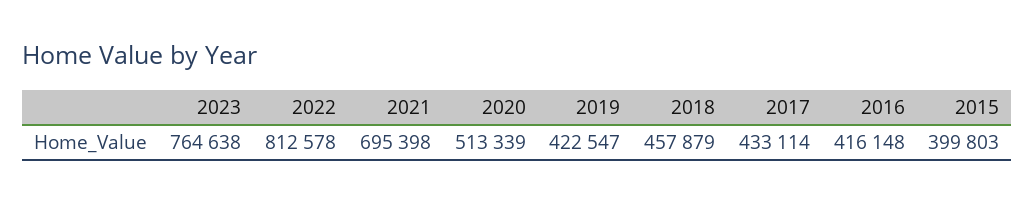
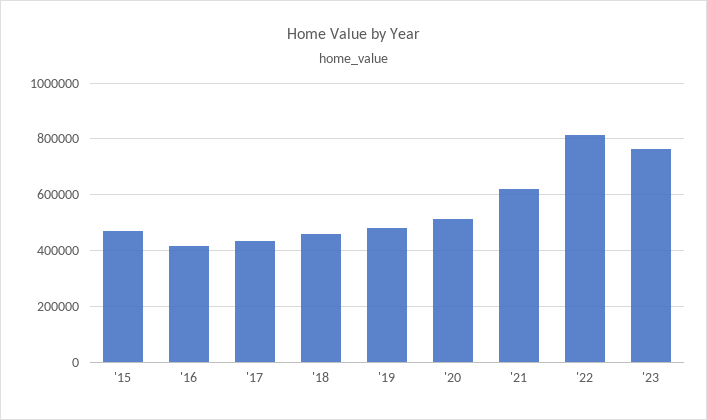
2021: 695398 -> 625000
2019: 422547 -> 475000
2015: 399803 -> 475000

